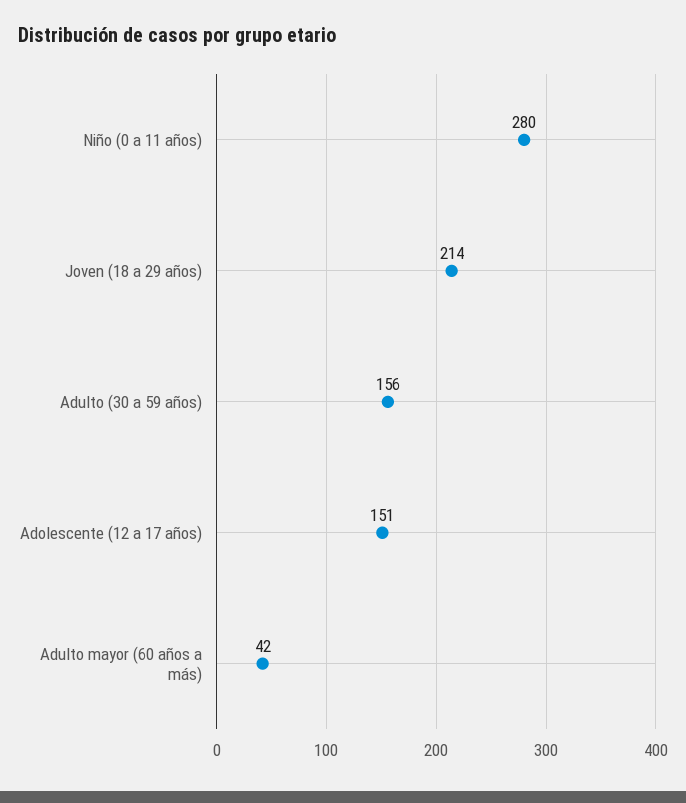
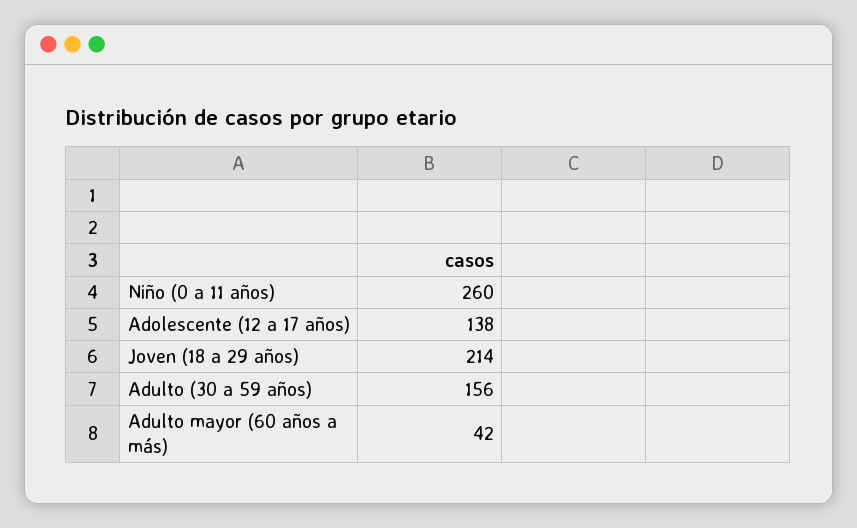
Niño (0 a 11 años): 280 -> 260
Adolescente (12 a 17 años): 151 -> 138

